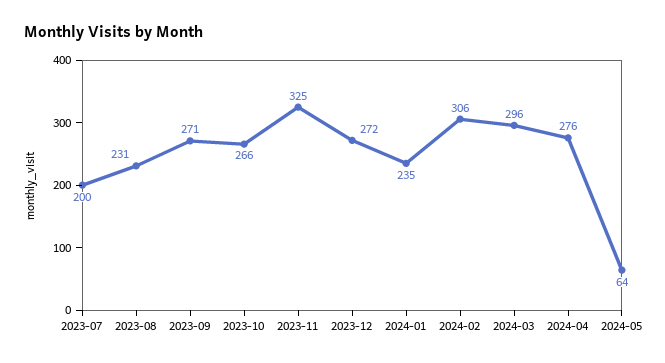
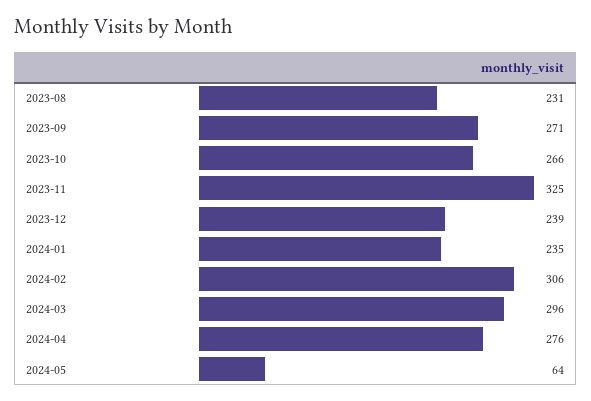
2023-07: 200 -> none
2023-12: 272 -> 239

